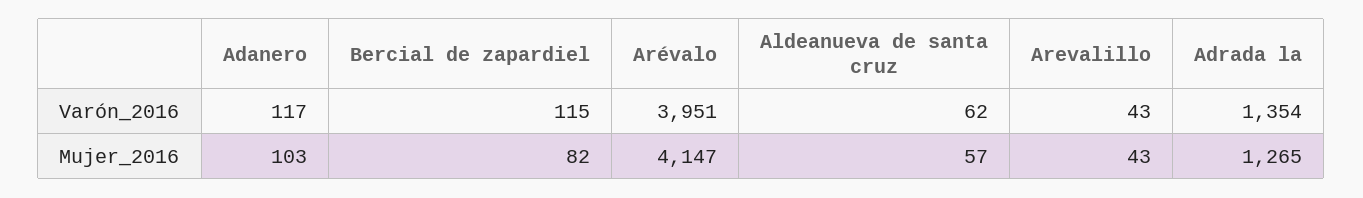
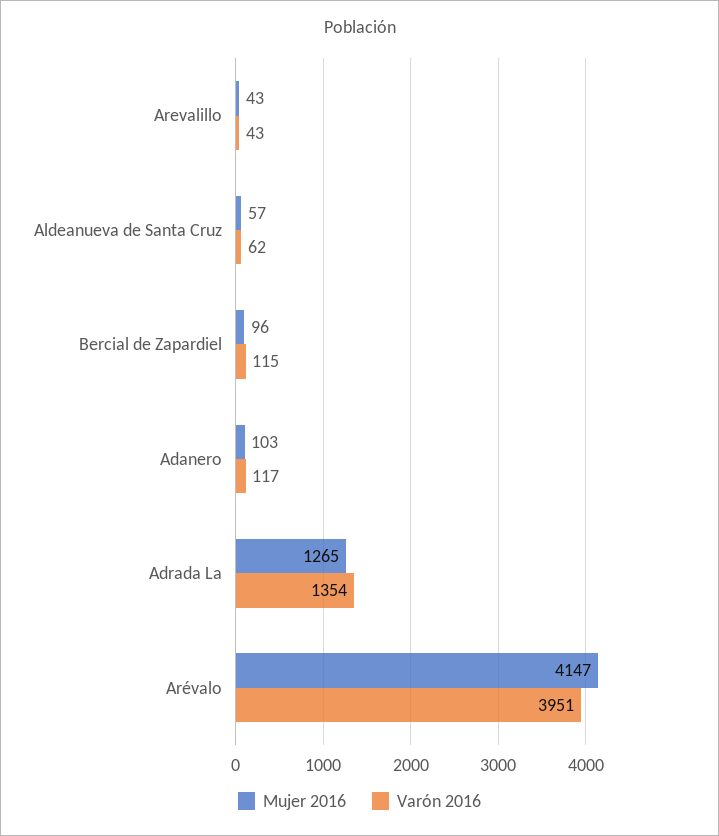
Mujer_2016, Bercial de zapardiel: 82 -> 96

